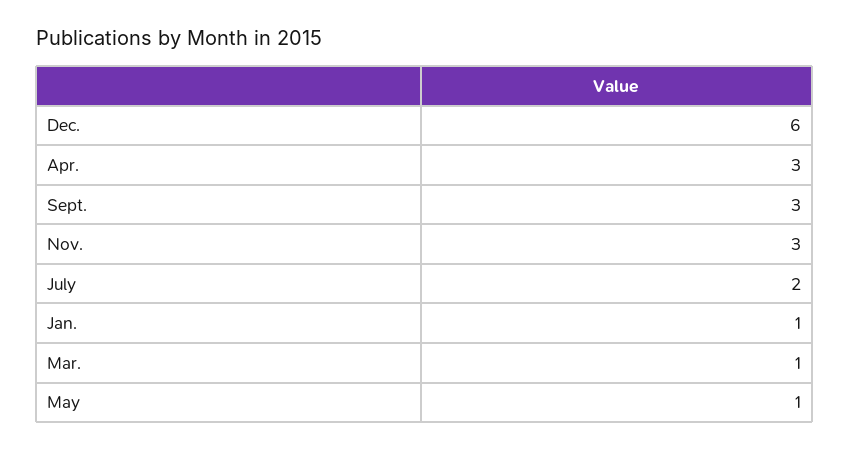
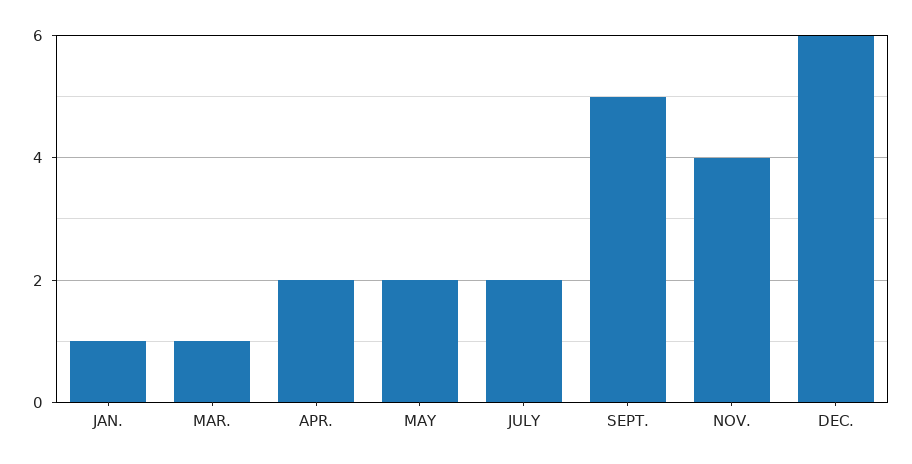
Apr.: 3 -> 2
Sept.: 3 -> 5
Nov.: 3 -> 4
May: 1 -> 2

